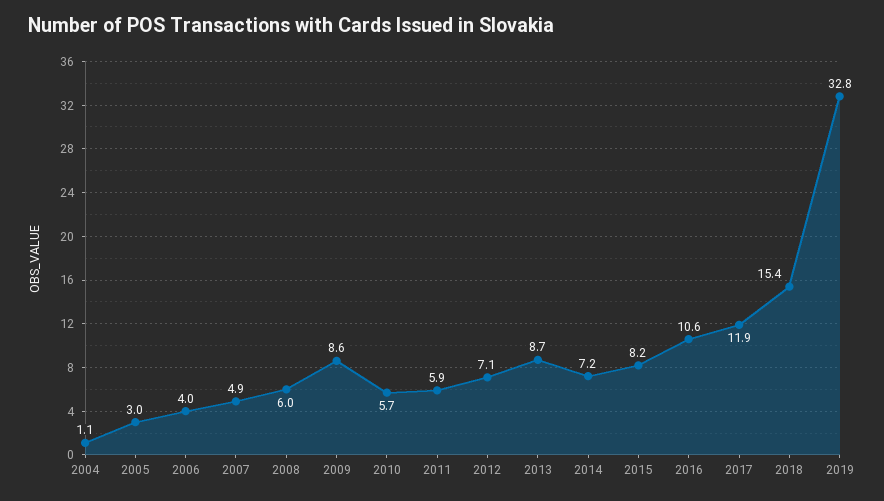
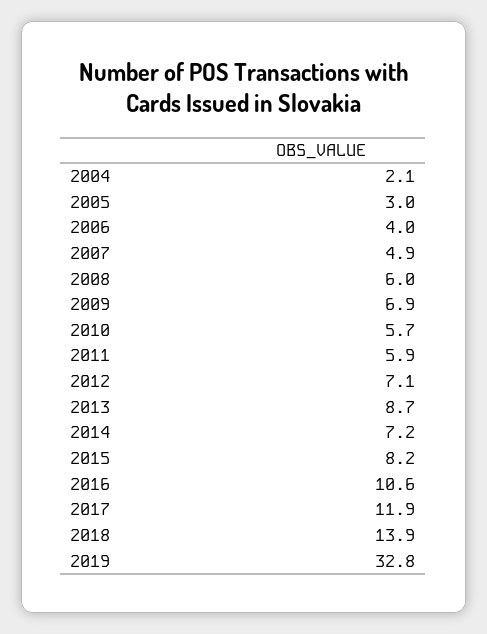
2004: 1.1 -> 2.1
2009: 8.6 -> 6.9
2018: 15.4 -> 13.9

